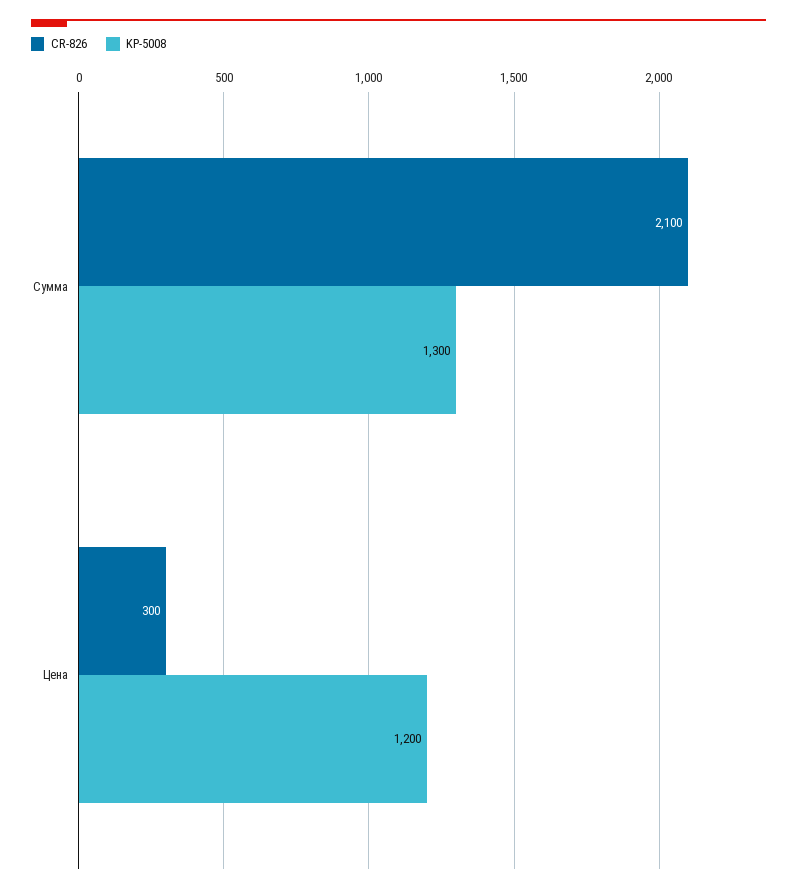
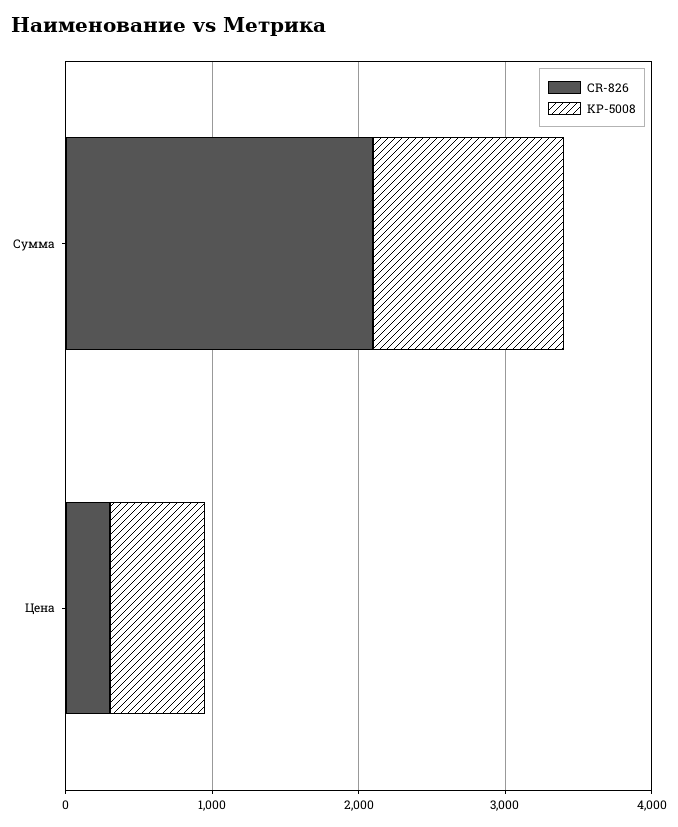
KP-5008, Цена: 1200 -> 600

